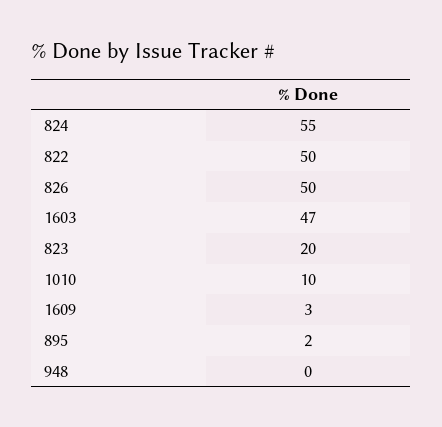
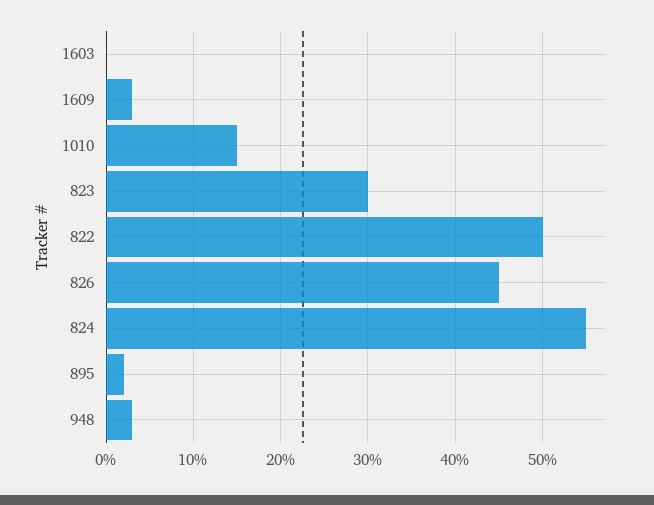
826: 50 -> 45
1603: 47 -> 0
823: 20 -> 30
1010: 10 -> 15
948: 0 -> 3

